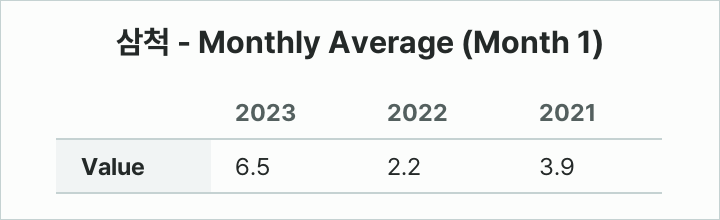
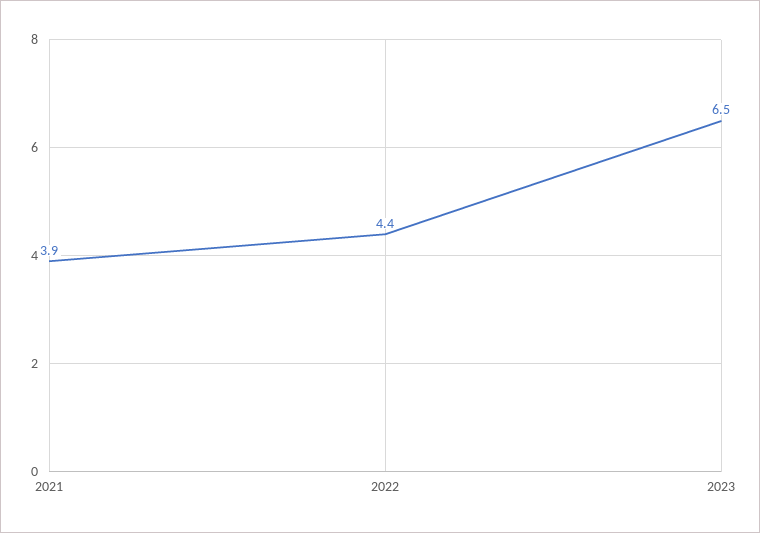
2022: 2.2 -> 4.4

